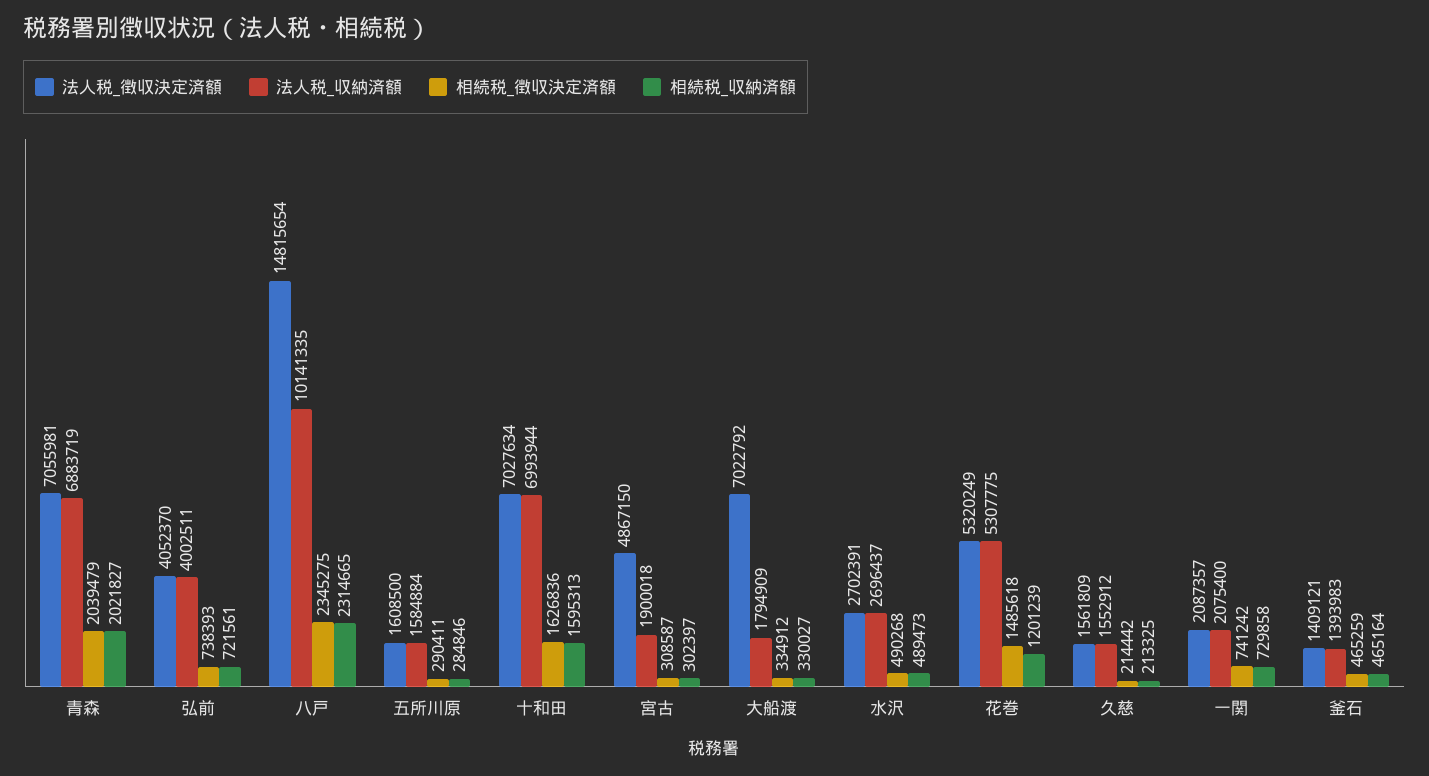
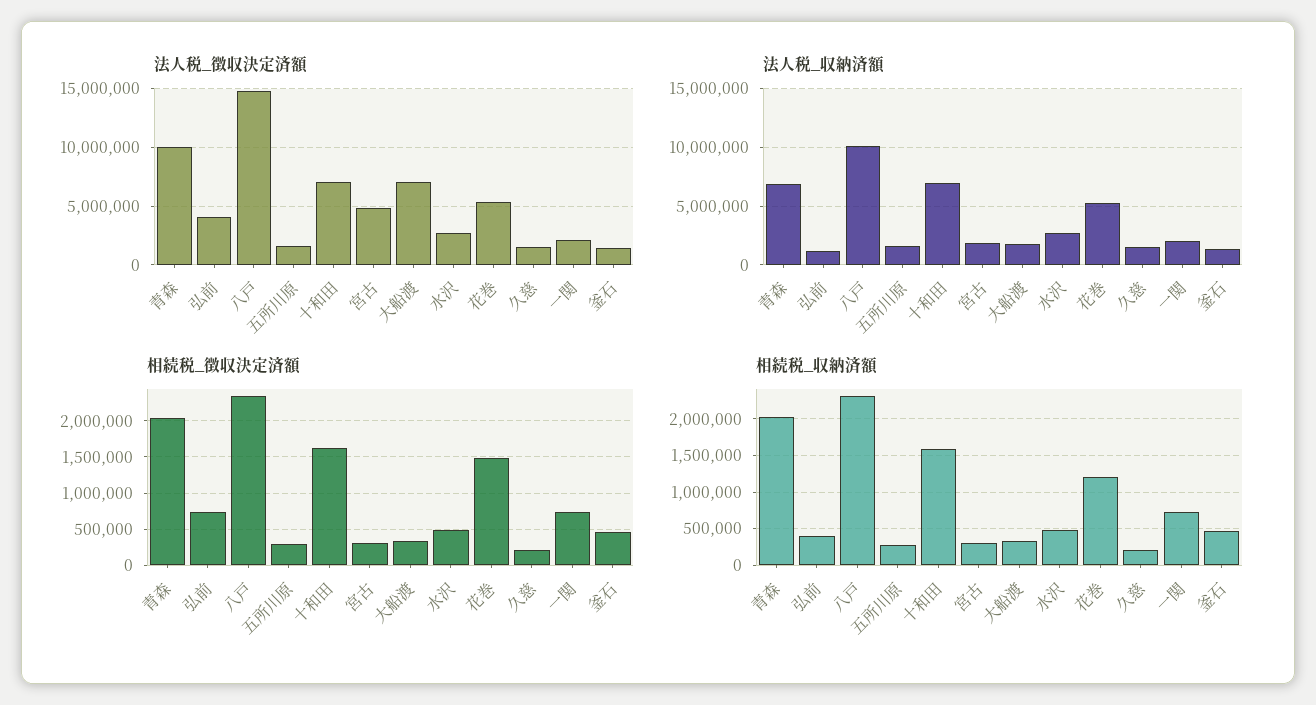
法人税_徴収決定済額, 青森: 7055981 -> 10000000
法人税_収納済額, 弘前: 4002511 -> 1000000
相続税_収納済額, 弘前: 721561 -> 400000

